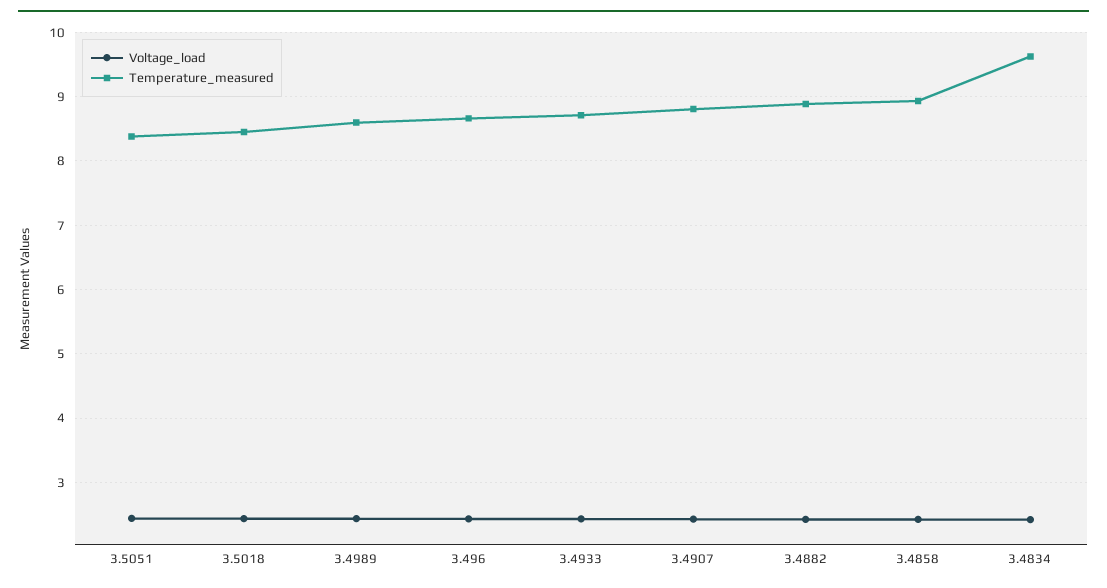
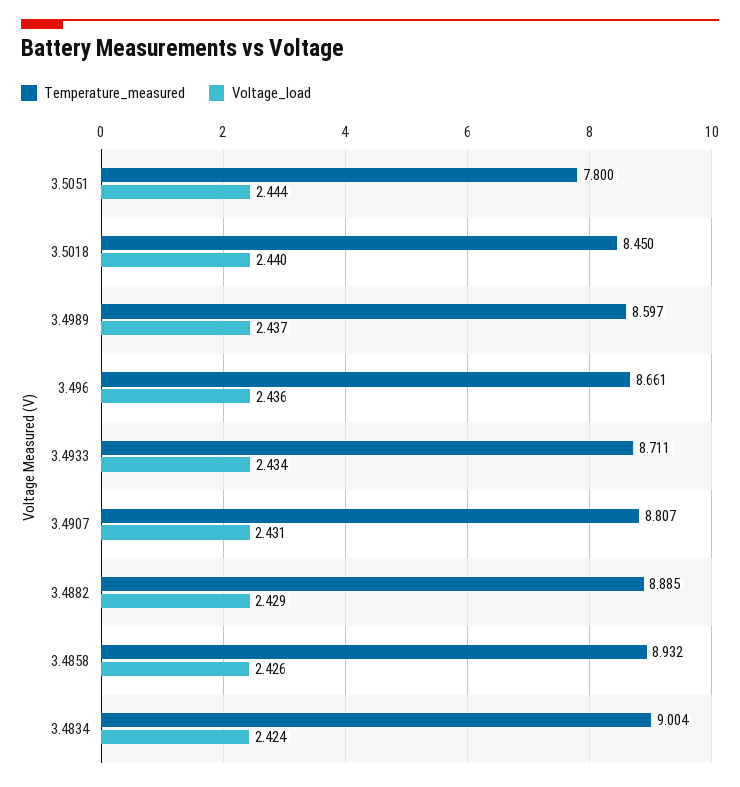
Temperature_measured, 3.5051: 8.4 -> 7.8
Temperature_measured, 3.4834: 9.6 -> 9.004

